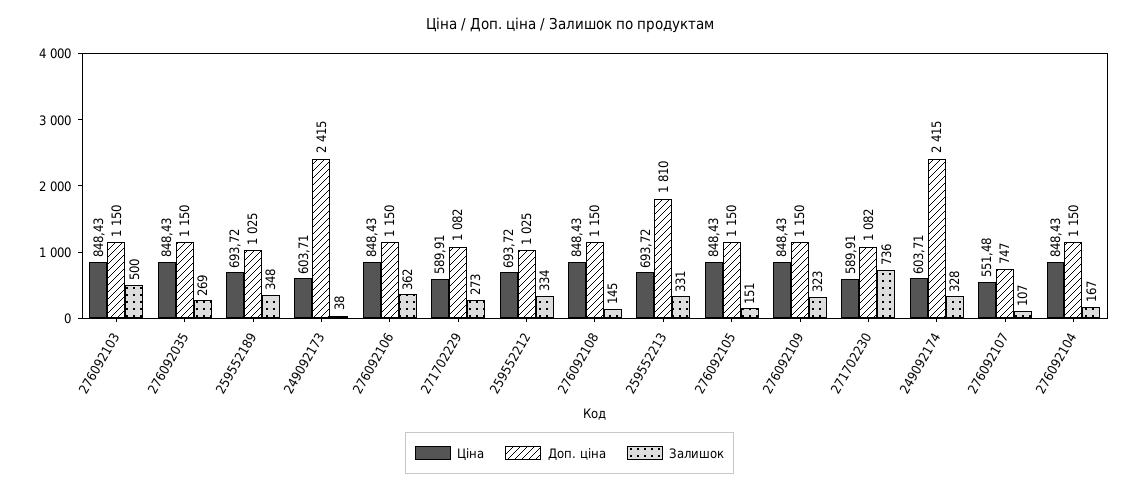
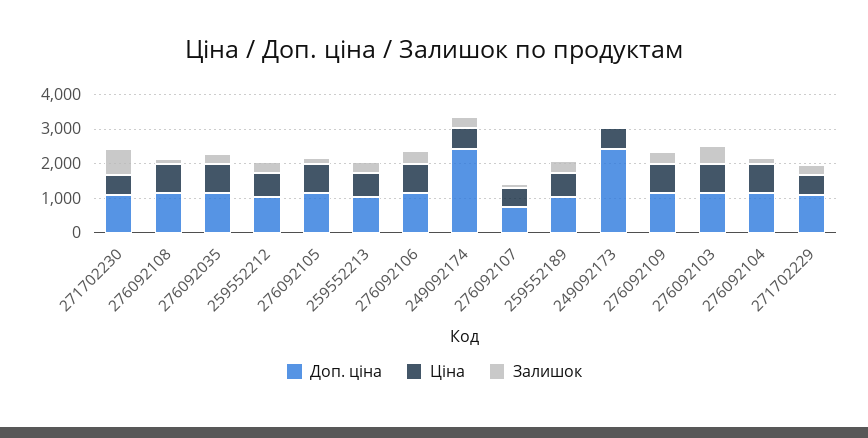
Доп. ціна, 259552213: 1810 -> 1000

